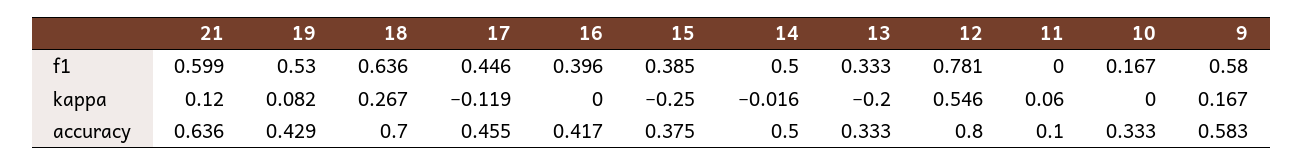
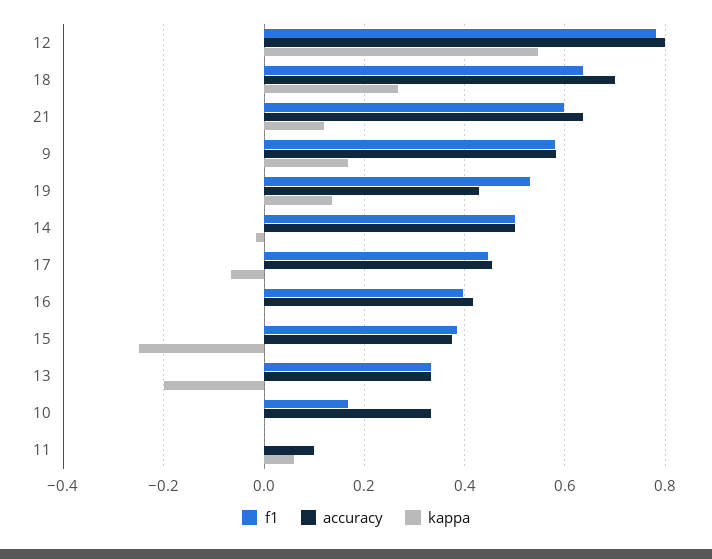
kappa, 19: 0.082 -> 0.14
kappa, 17: -0.119 -> -0.06

